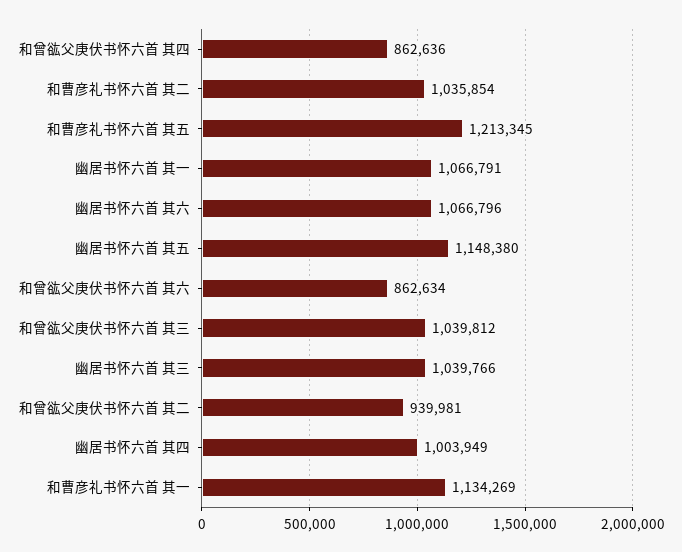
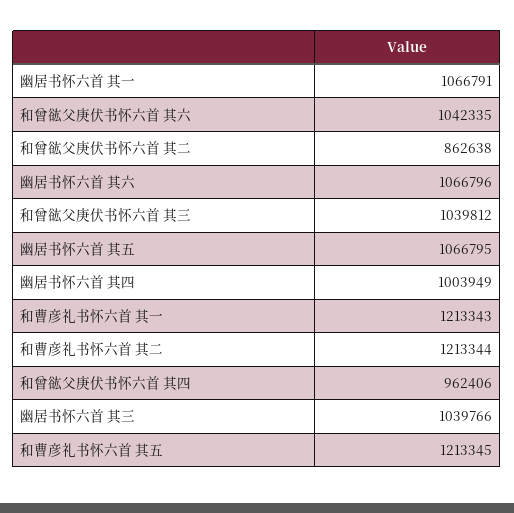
和曾谹父庚伏书怀六首 其四: 862636 -> 962406
和曹彦礼书怀六首 其二: 1035854 -> 1213344
幽居书怀六首 其五: 1148380 -> 1066795
和曾谹父庚伏书怀六首 其六: 862634 -> 1042335
和曾谹父庚伏书怀六首 其二: 939981 -> 862638
和曹彦礼书怀六首 其一: 1134269 -> 1213343

